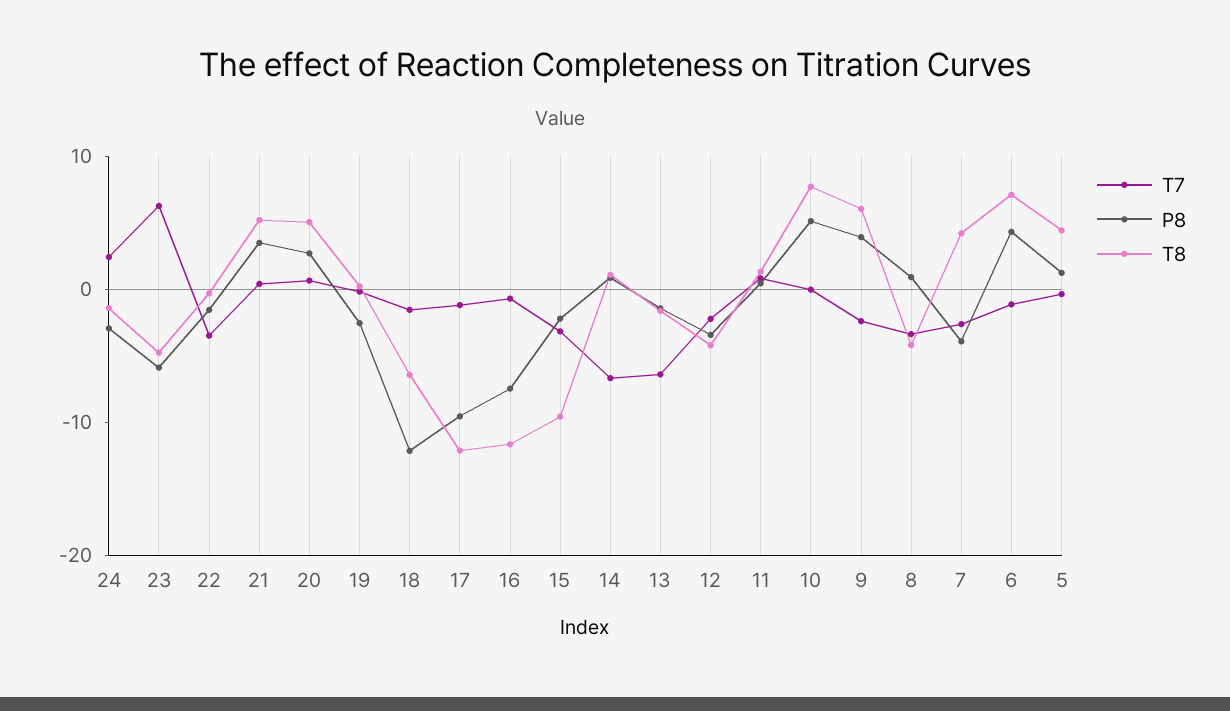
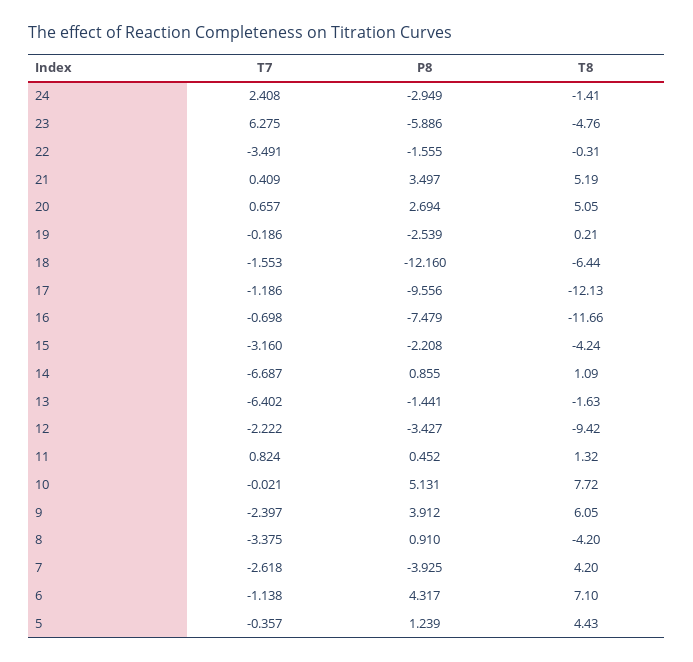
T8, 15: -10 -> -4.24
T8, 12: -4 -> -9.42

